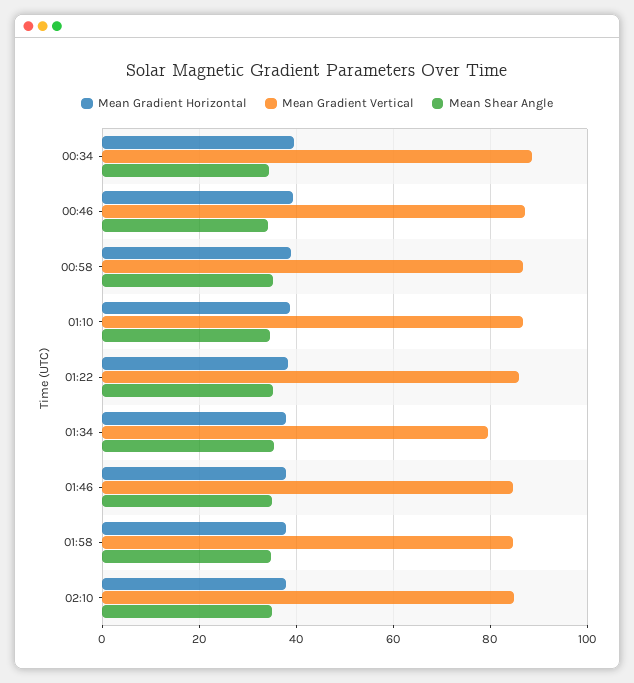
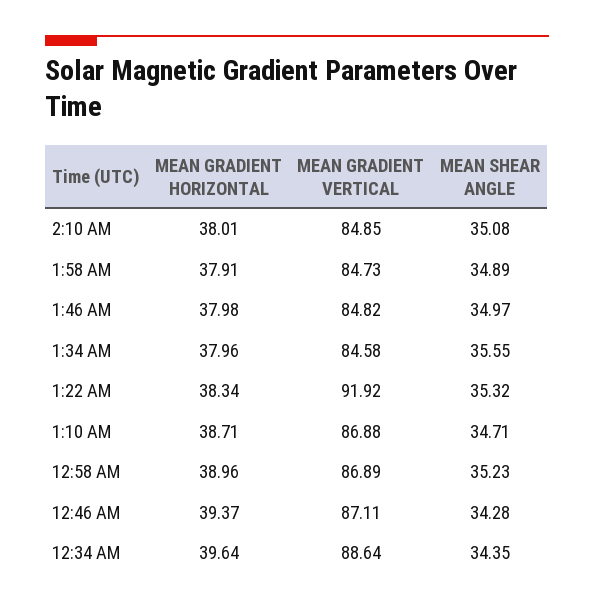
Mean Gradient Vertical, 01:22: 86 -> 91.92
Mean Gradient Vertical, 01:34: 80 -> 84.58

